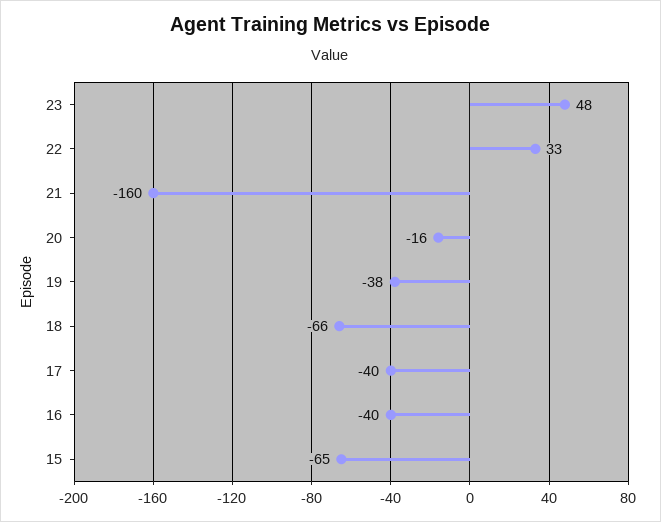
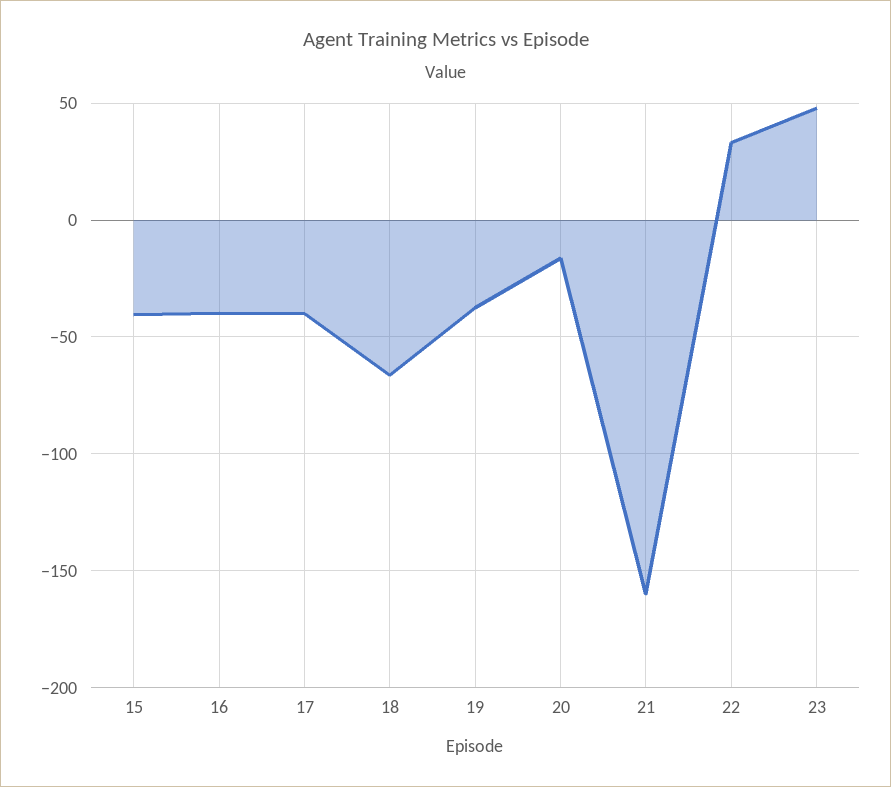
15: -65 -> -40

